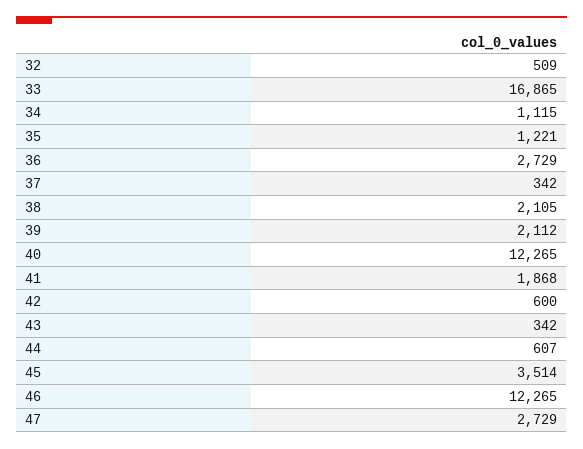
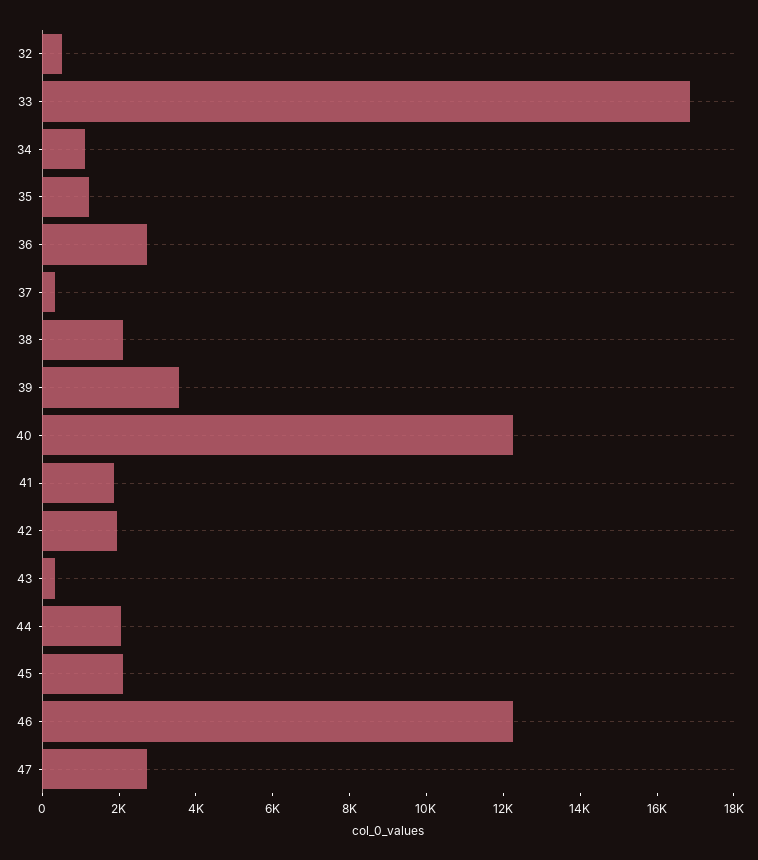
39: 2112 -> 3500
42: 600 -> 2000
44: 607 -> 2000
45: 3514 -> 2000

